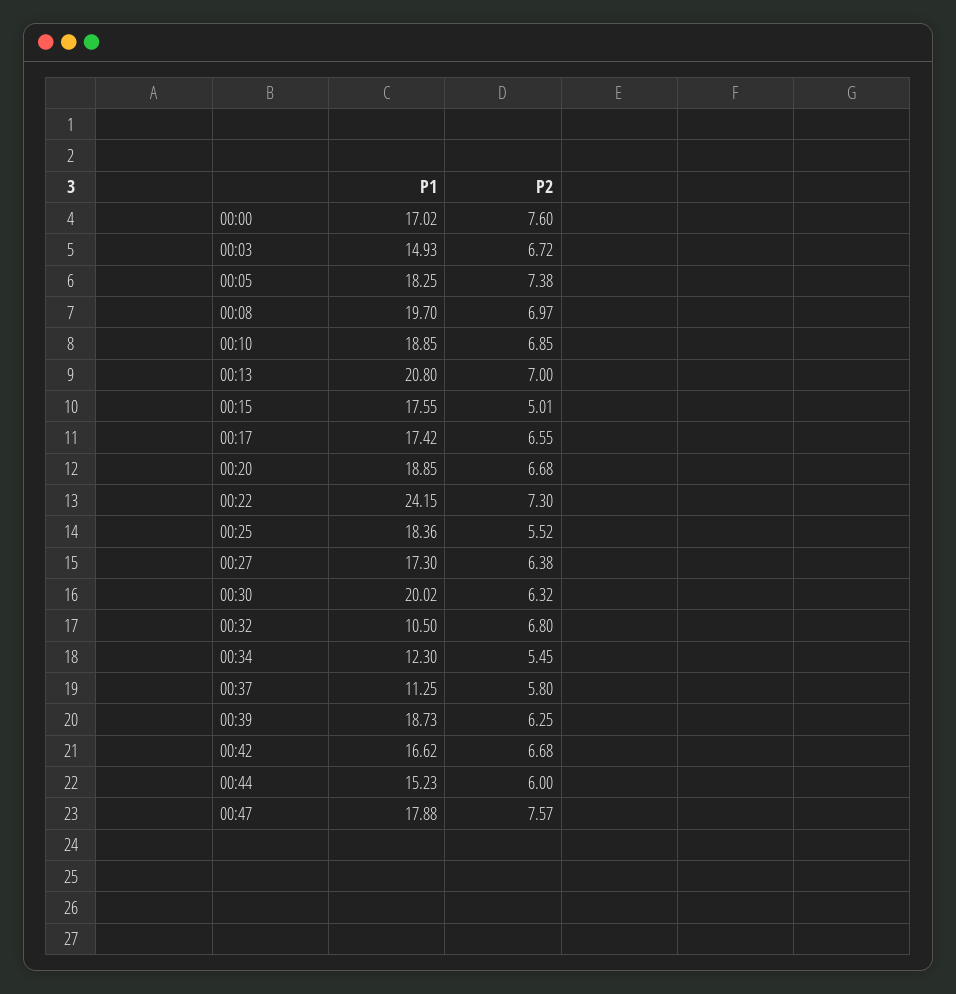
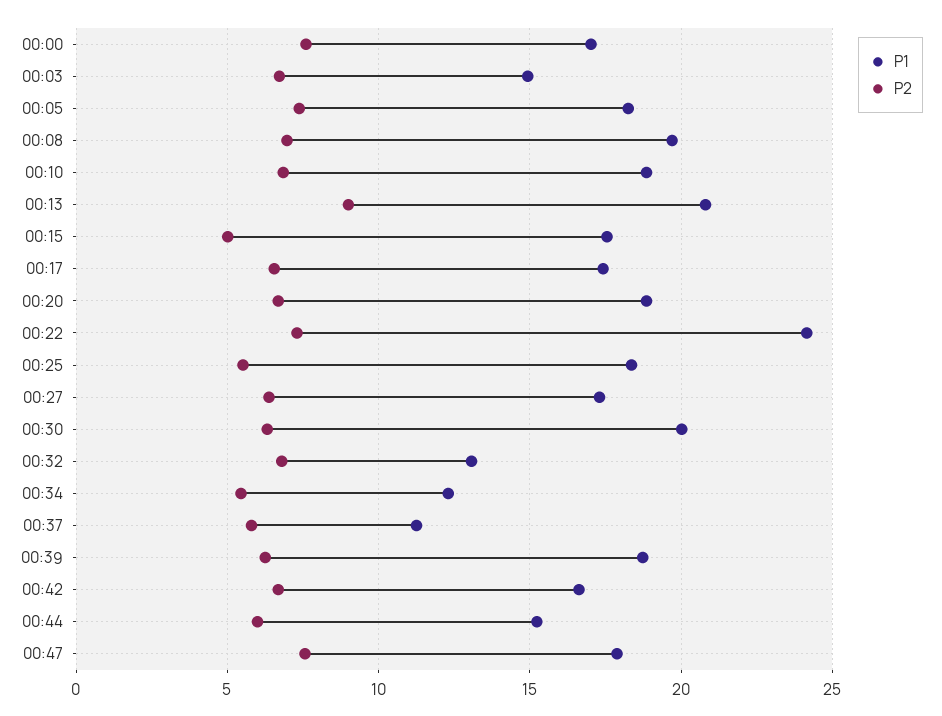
P2, 00:13: 7 -> 9
P1, 00:32: 10.5 -> 13

